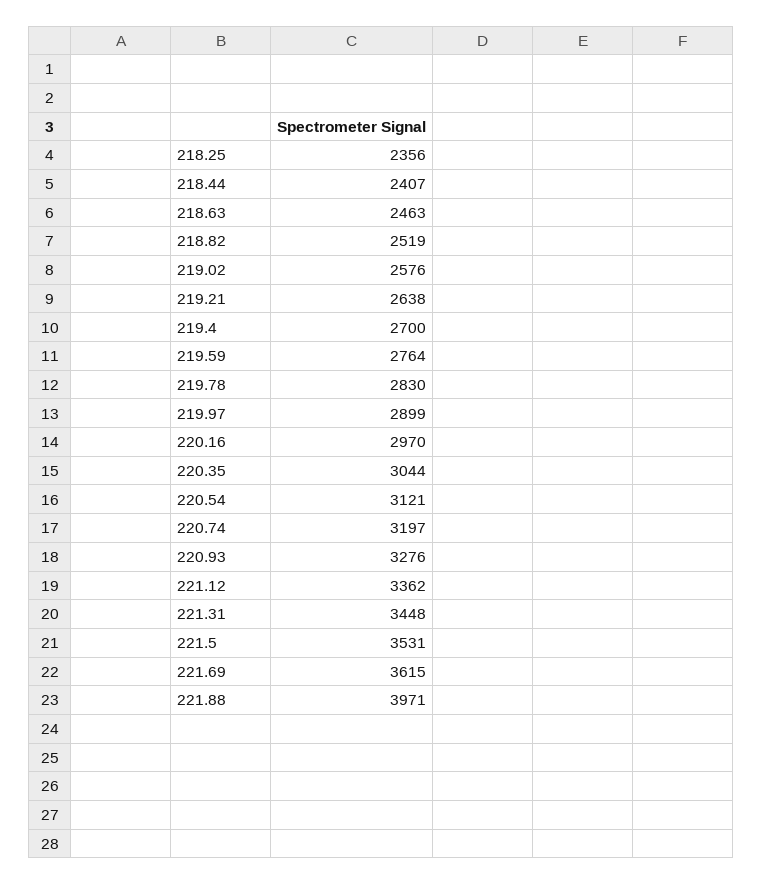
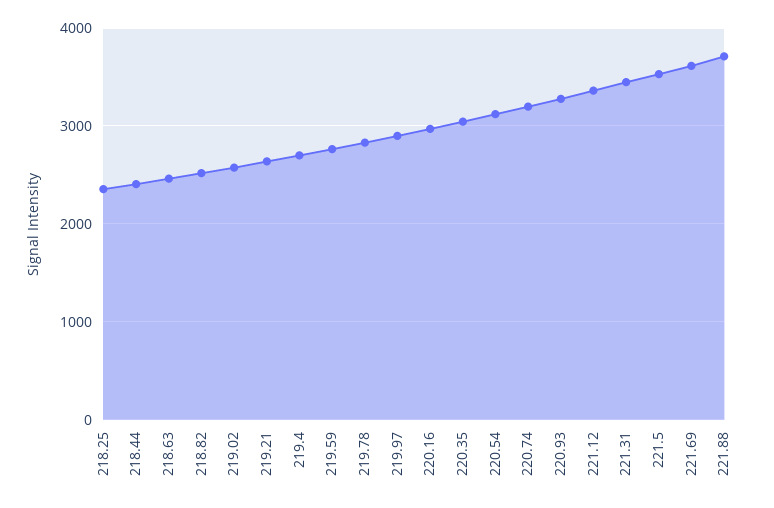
221.88: 3971 -> 3700

